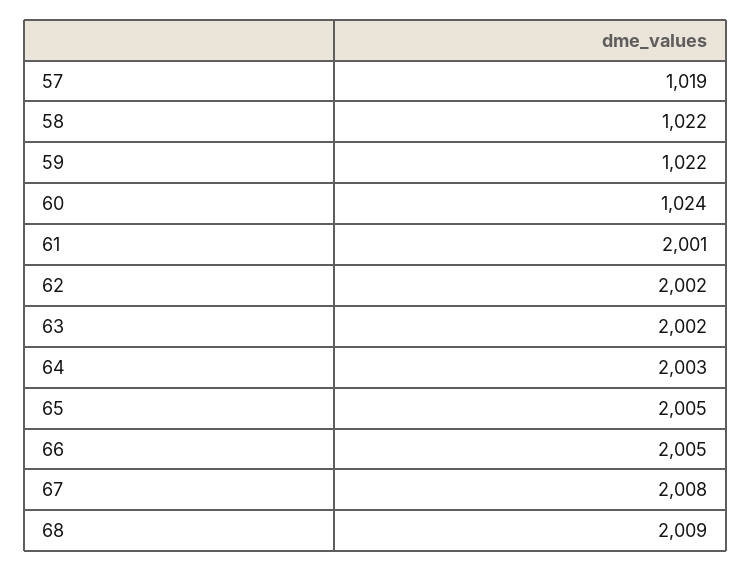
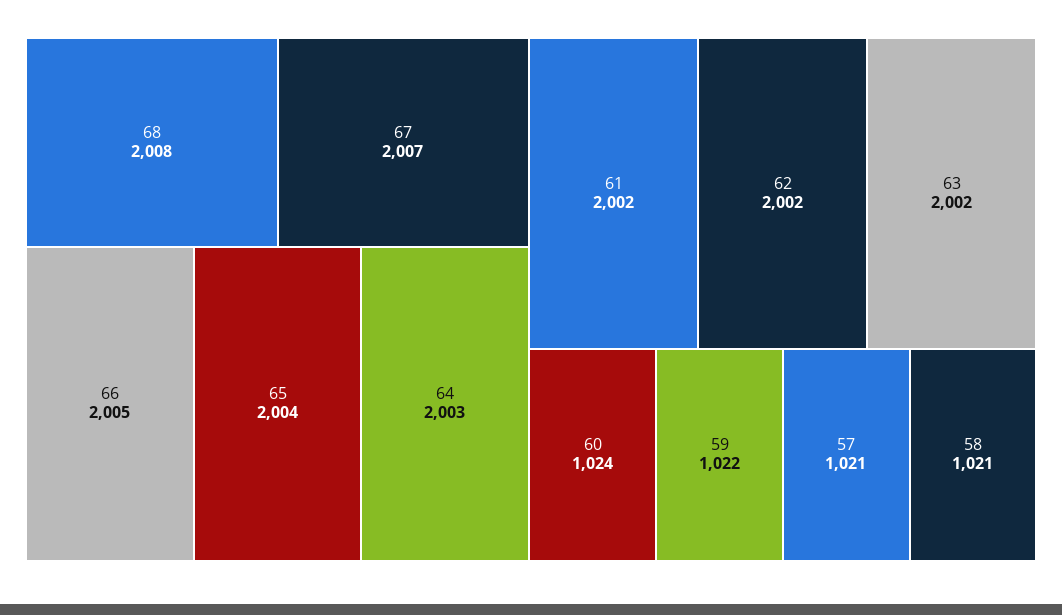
57: 1019 -> 1021
58: 1022 -> 1021
61: 2001 -> 2002
65: 2005 -> 2004
67: 2008 -> 2007
68: 2009 -> 2008

